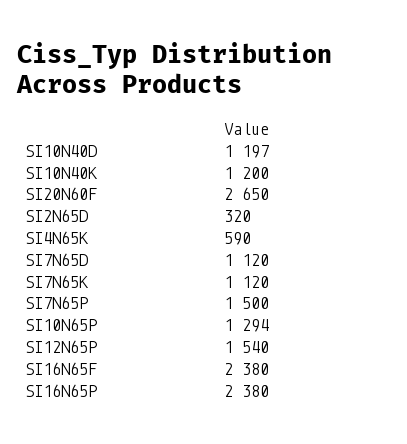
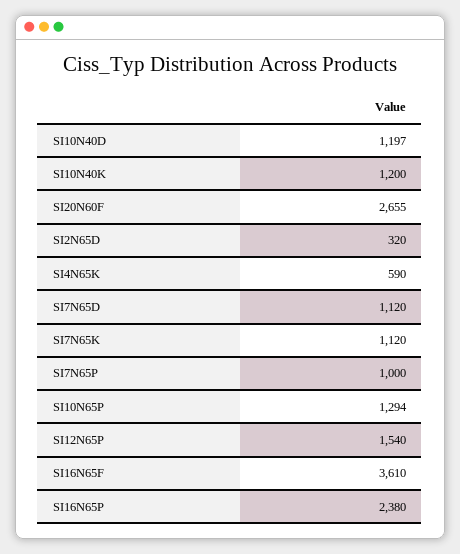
SI20N60F: 2650 -> 2655
SI7N65P: 1500 -> 1000
SI16N65F: 2380 -> 3610

